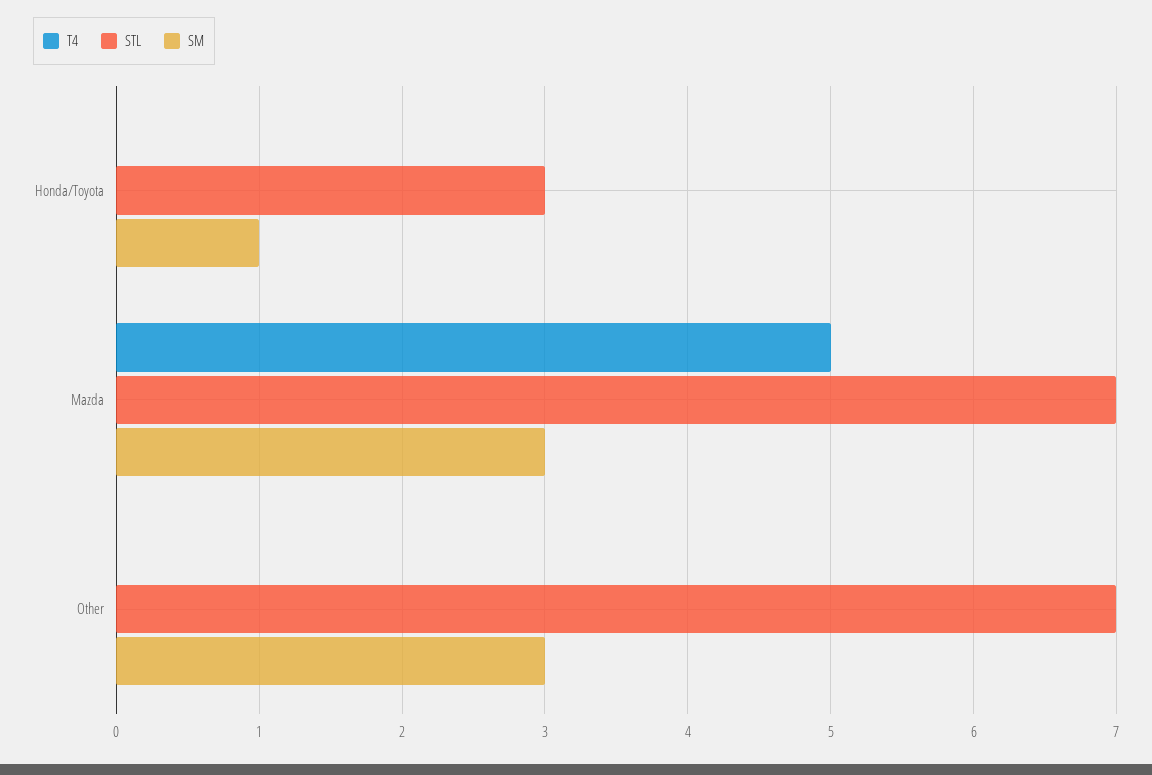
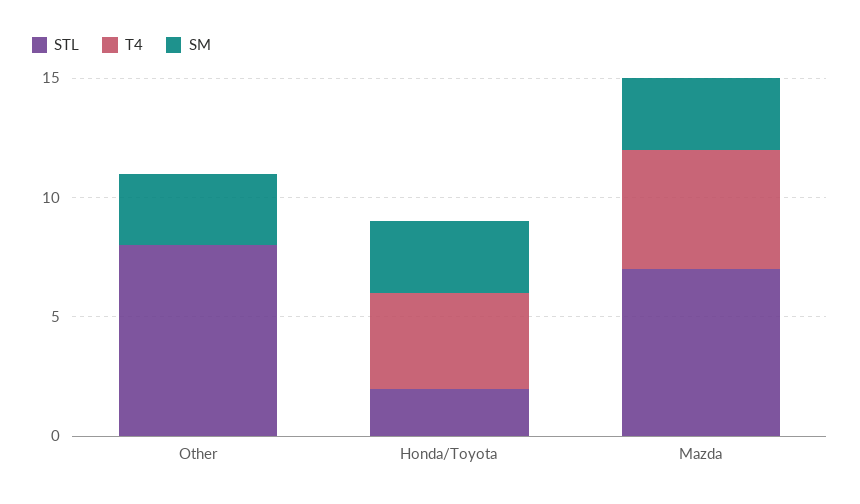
T4, Honda/Toyota: 0 -> 4
STL, Honda/Toyota: 3 -> 2
SM, Honda/Toyota: 1 -> 3
STL, Other: 7 -> 8

